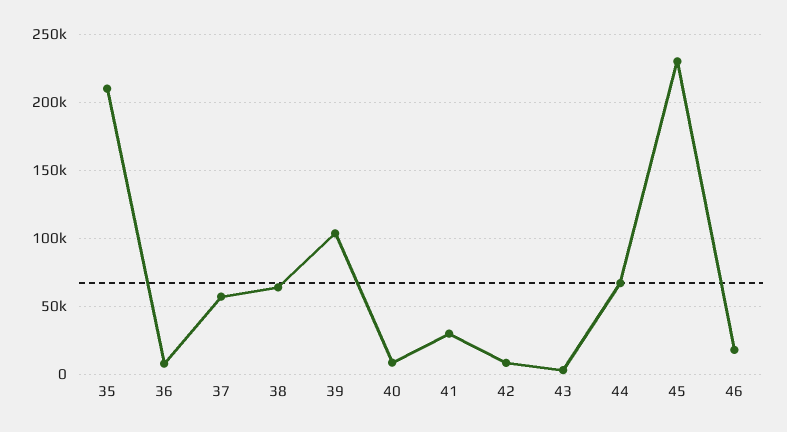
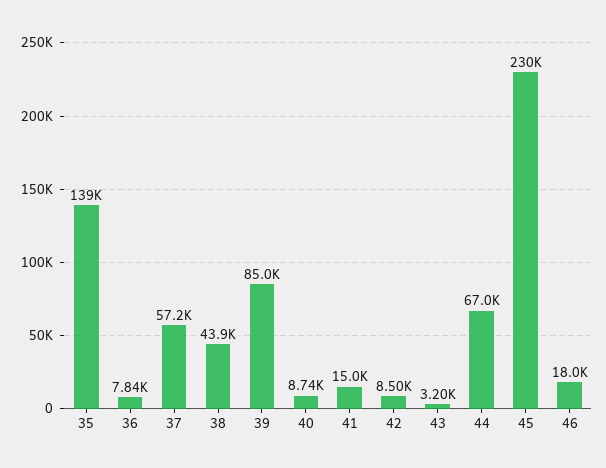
35: 210000 -> 139000
38: 65000 -> 43900
39: 105000 -> 85000
41: 30000 -> 15000

